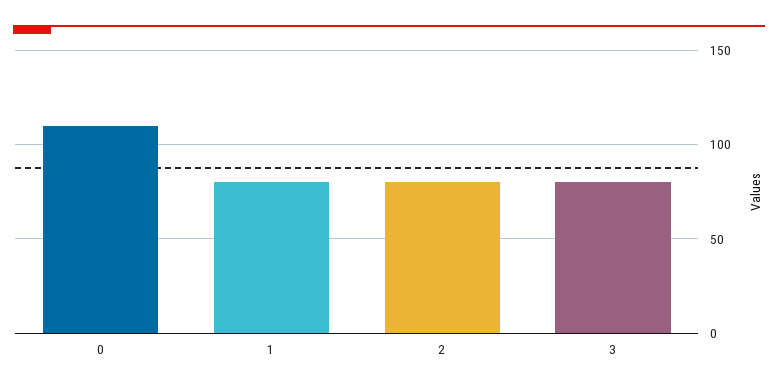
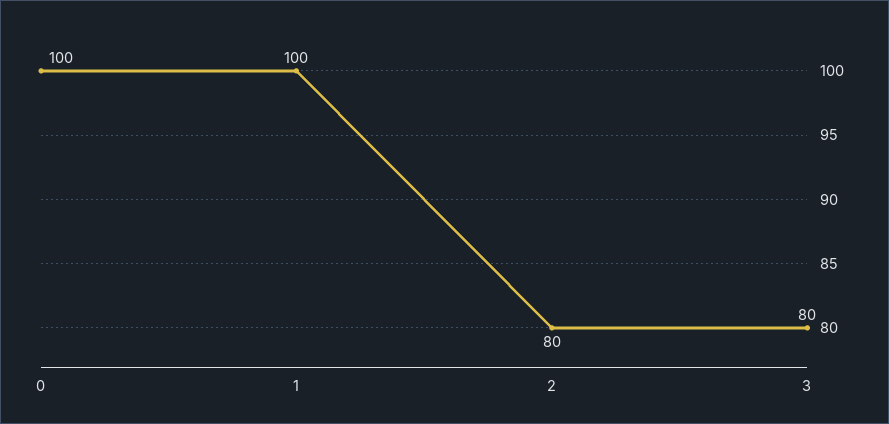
0: 110 -> 100
1: 80 -> 100

